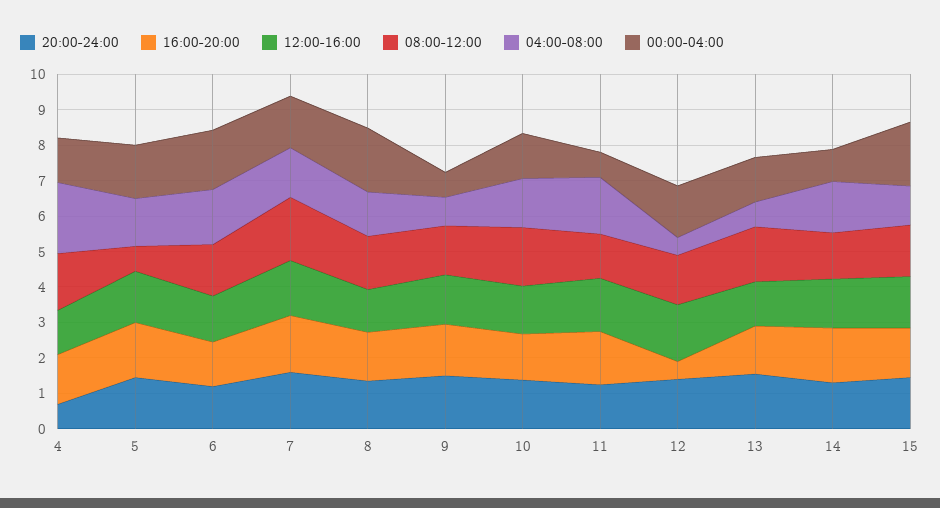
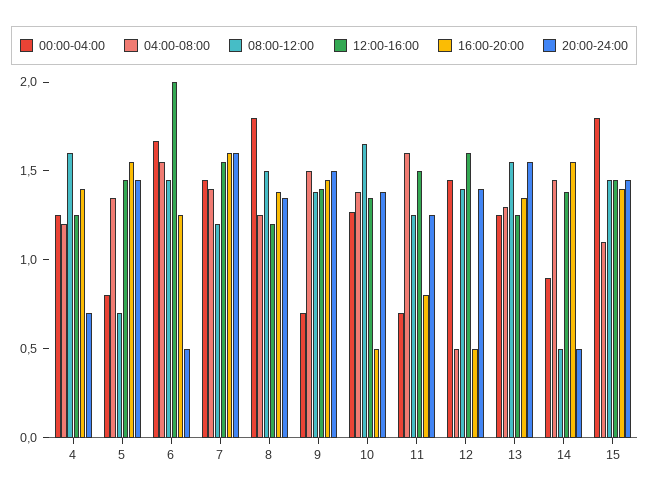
04:00-08:00, 4: 2 -> 1.2
00:00-04:00, 5: 1.5 -> 0.8
20:00-24:00, 6: 1.25 -> 0.5
12:00-16:00, 6: 1.25 -> 2
08:00-12:00, 7: 1.75 -> 1.2
04:00-08:00, 9: 0.75 -> 1.5
16:00-20:00, 10: 1.25 -> 0.5
16:00-20:00, 11: 1.5 -> 0.8
04:00-08:00, 13: 0.75 -> 1.3
20:00-24:00, 14: 1.25 -> 0.5
08:00-12:00, 14: 1.25 -> 0.5

